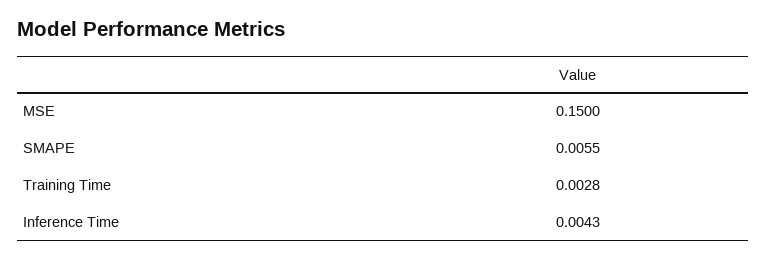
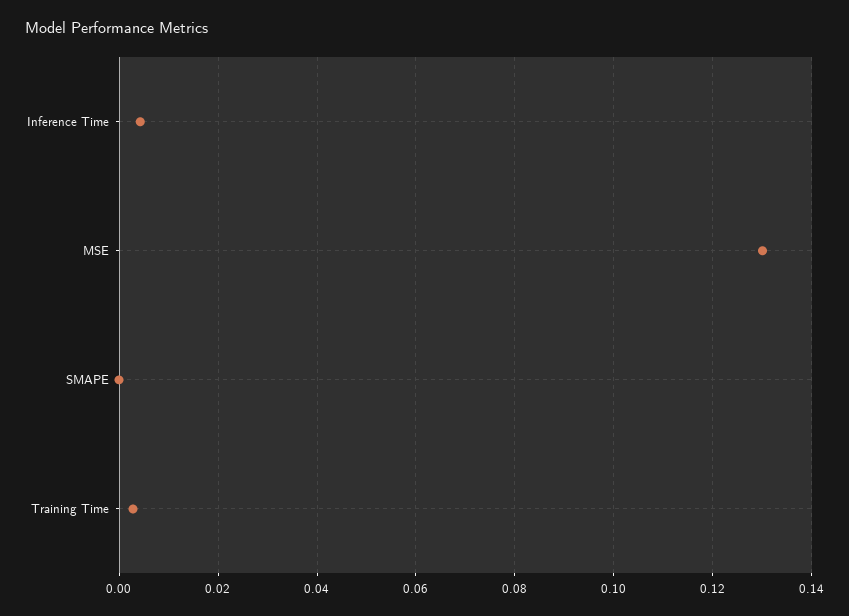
MSE: 0.15 -> 0.13
SMAPE: 0.0055 -> 0

